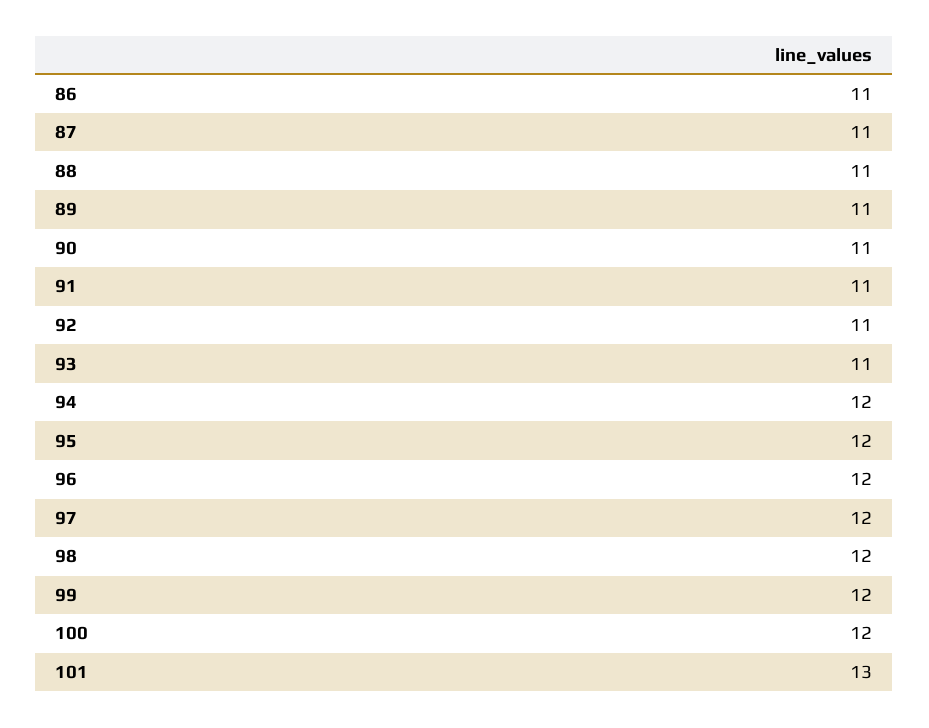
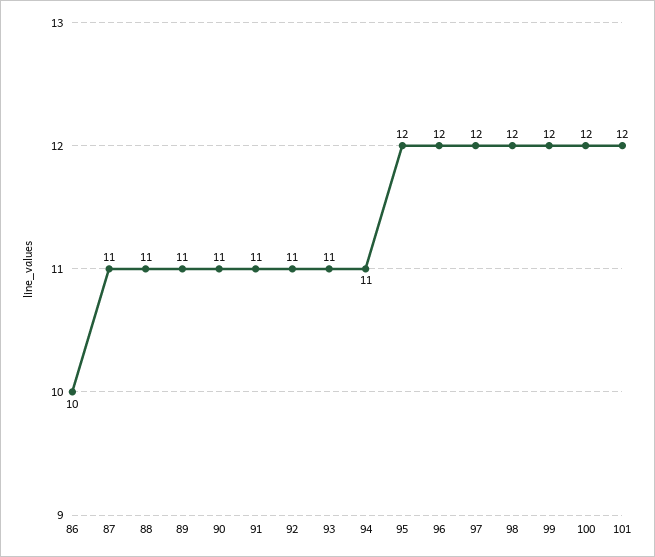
86: 11 -> 10
94: 12 -> 11
101: 13 -> 12

